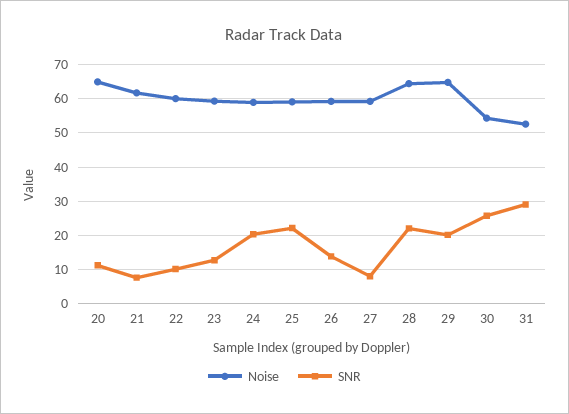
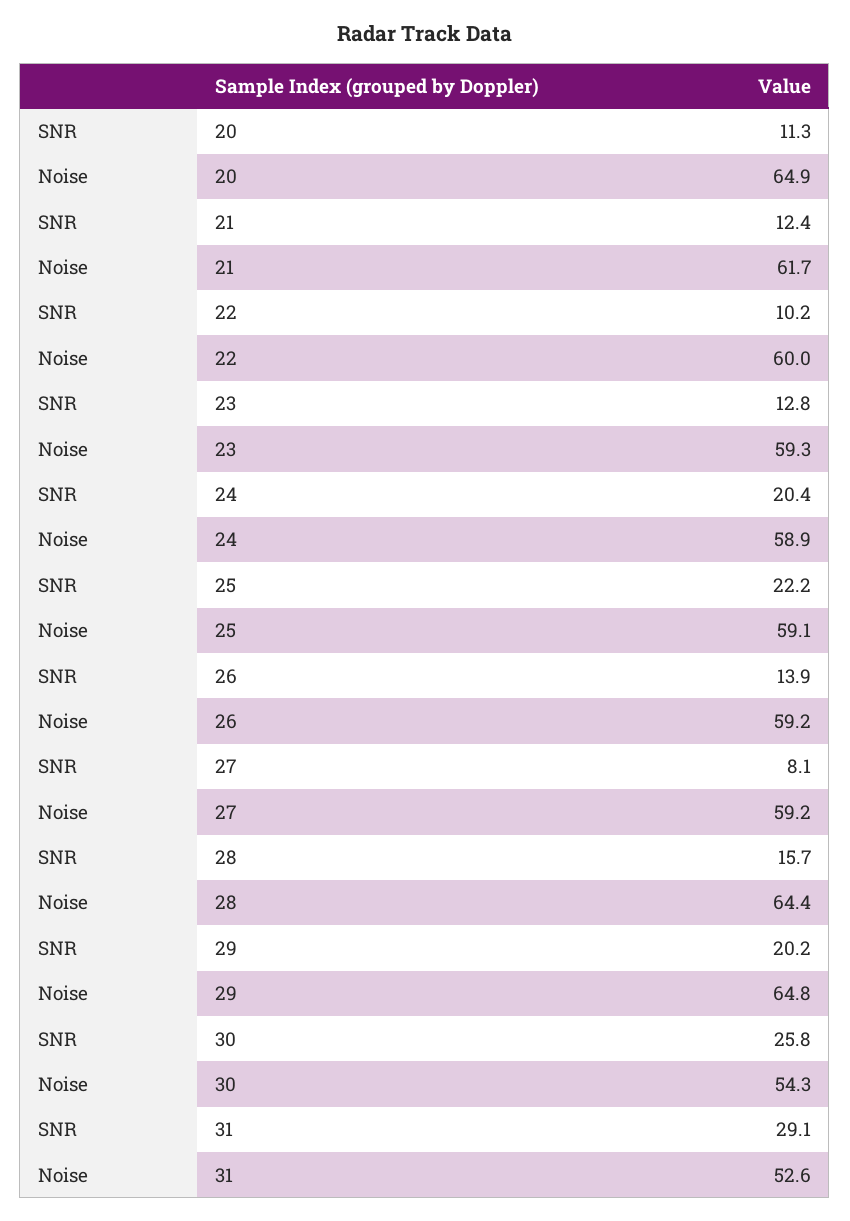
SNR, 21: 8 -> 12.4
SNR, 28: 22 -> 15.7

